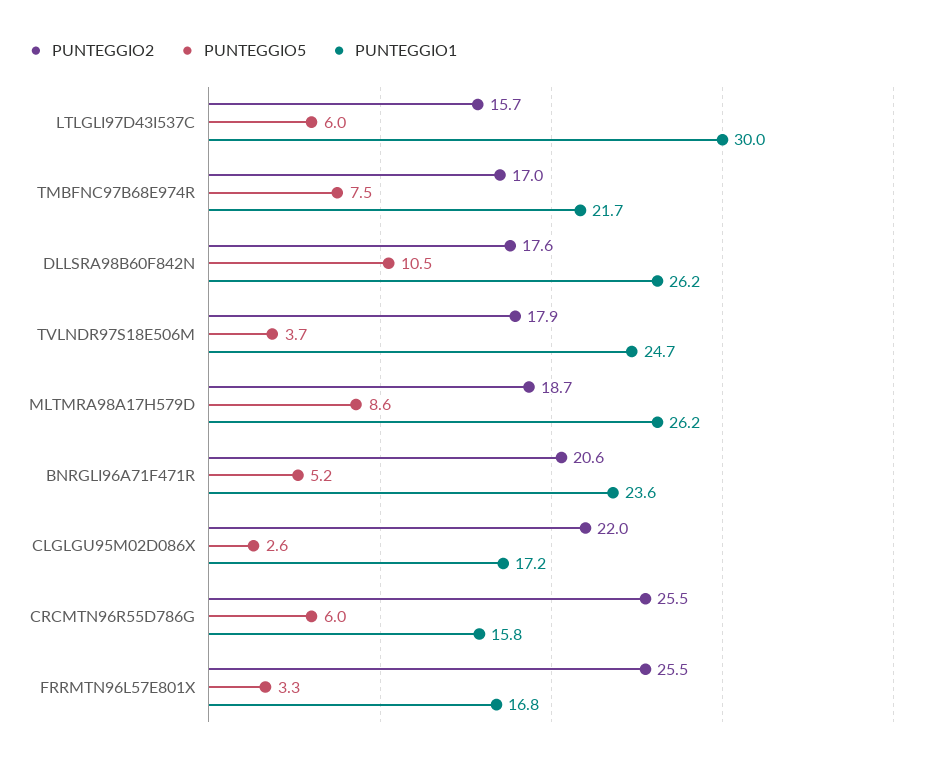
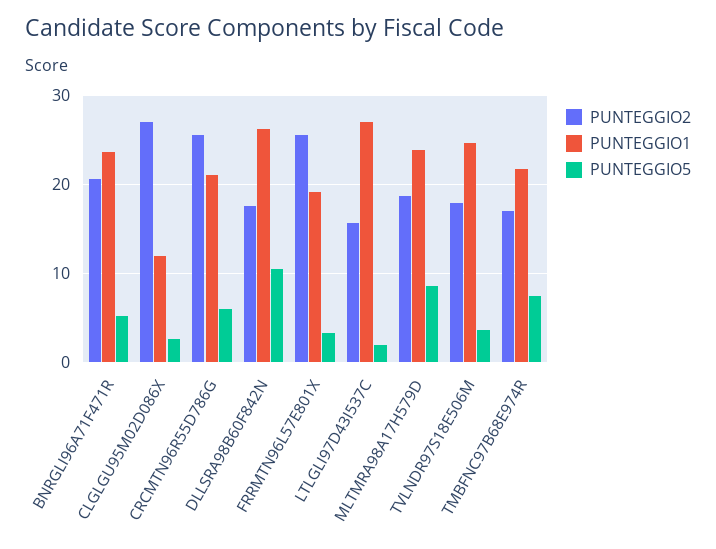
PUNTEGGIO5, LTLGLI97D43I537C: 6 -> 2
PUNTEGGIO1, LTLGLI97D43I537C: 30 -> 27
PUNTEGGIO1, MLTMRA98A17H579D: 26.2 -> 24
PUNTEGGIO2, CLGLGU95M02D086X: 22 -> 27
PUNTEGGIO1, CLGLGU95M02D086X: 17.2 -> 12
PUNTEGGIO1, CRCMTN96R55D786G: 15.8 -> 21
PUNTEGGIO1, FRRMTN96L57E801X: 16.8 -> 19

